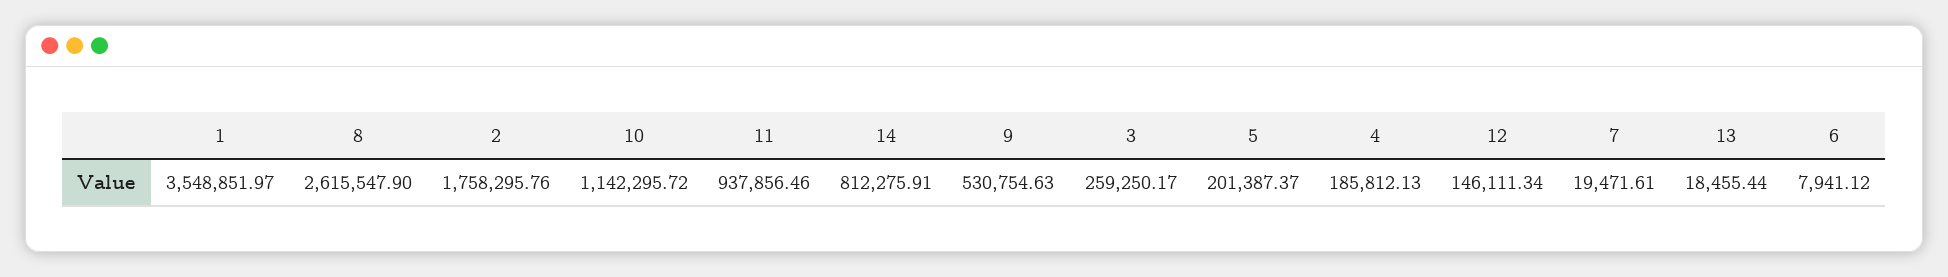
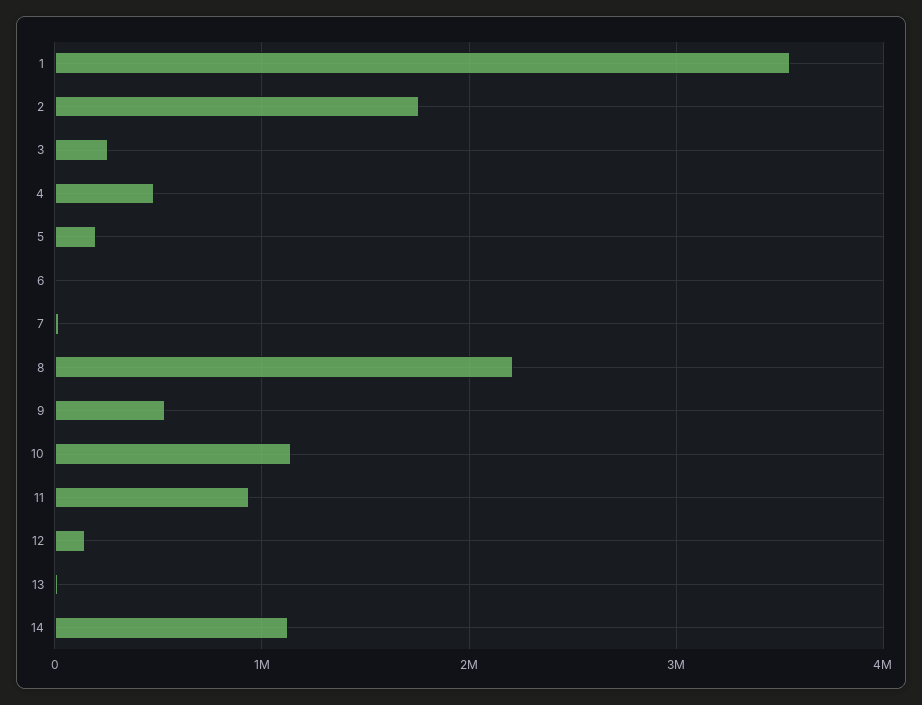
8: 2615547.9 -> 2200000
14: 812275.91 -> 1100000
4: 185812.13 -> 500000

